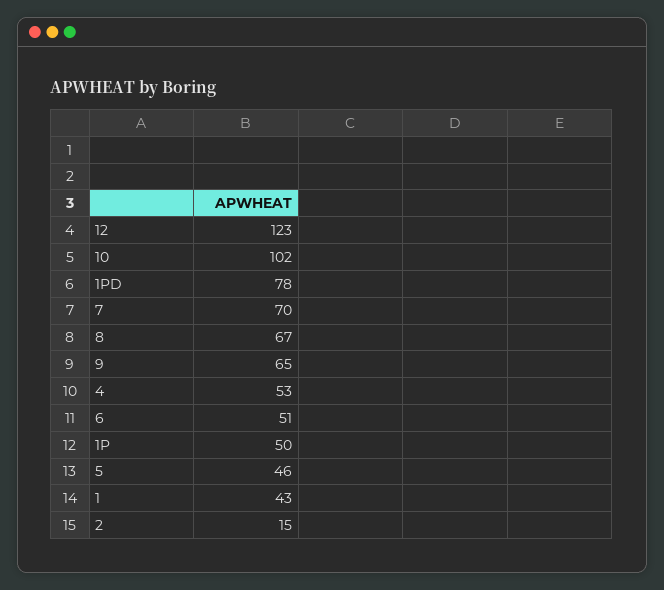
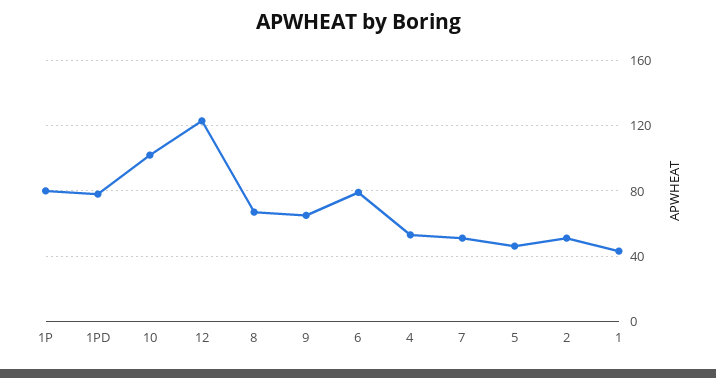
7: 70 -> 50
6: 51 -> 80
1P: 50 -> 80
2: 15 -> 50

